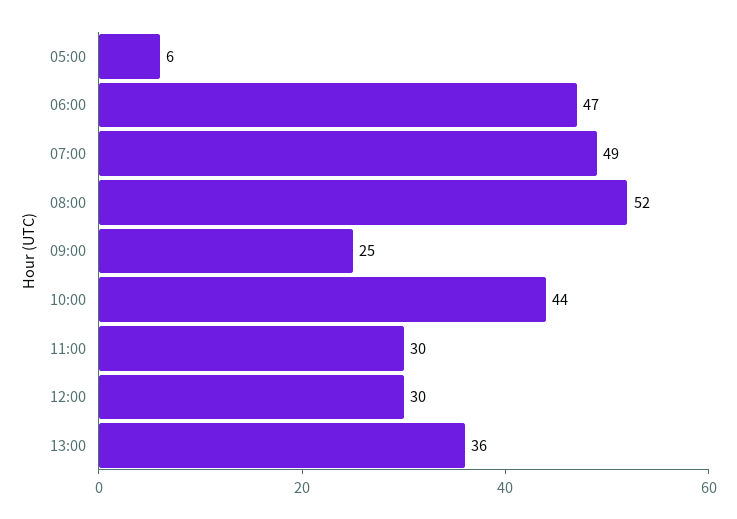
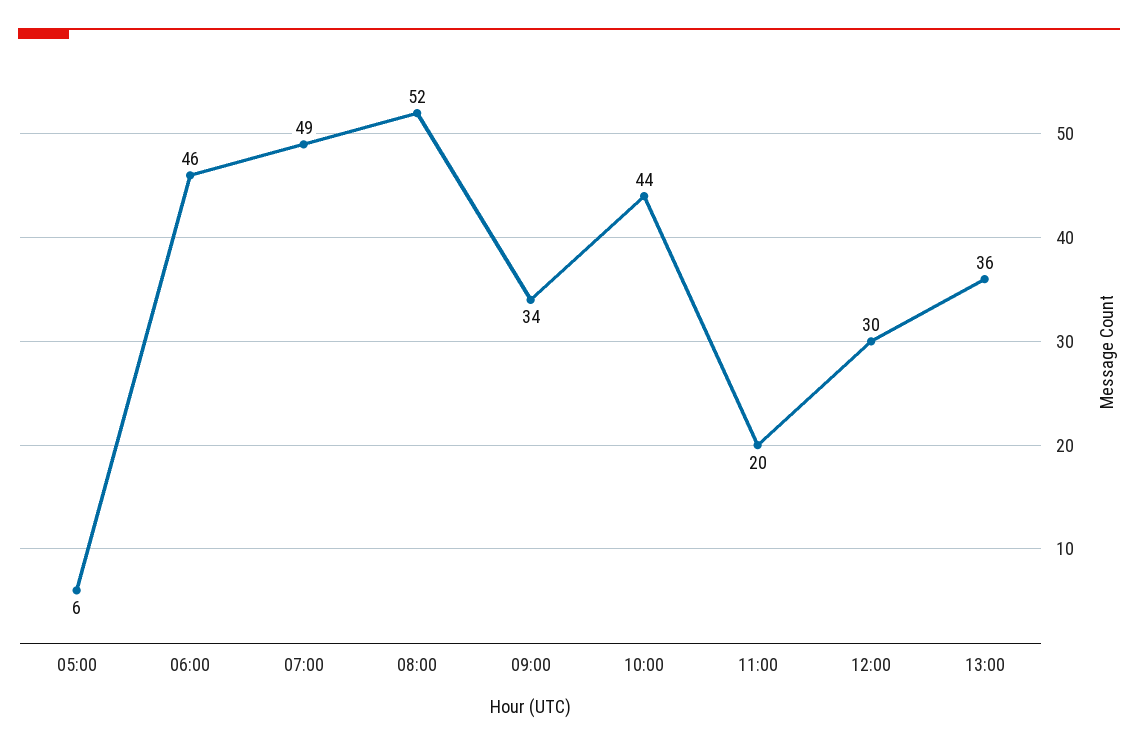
06:00: 47 -> 46
09:00: 25 -> 34
11:00: 30 -> 20

